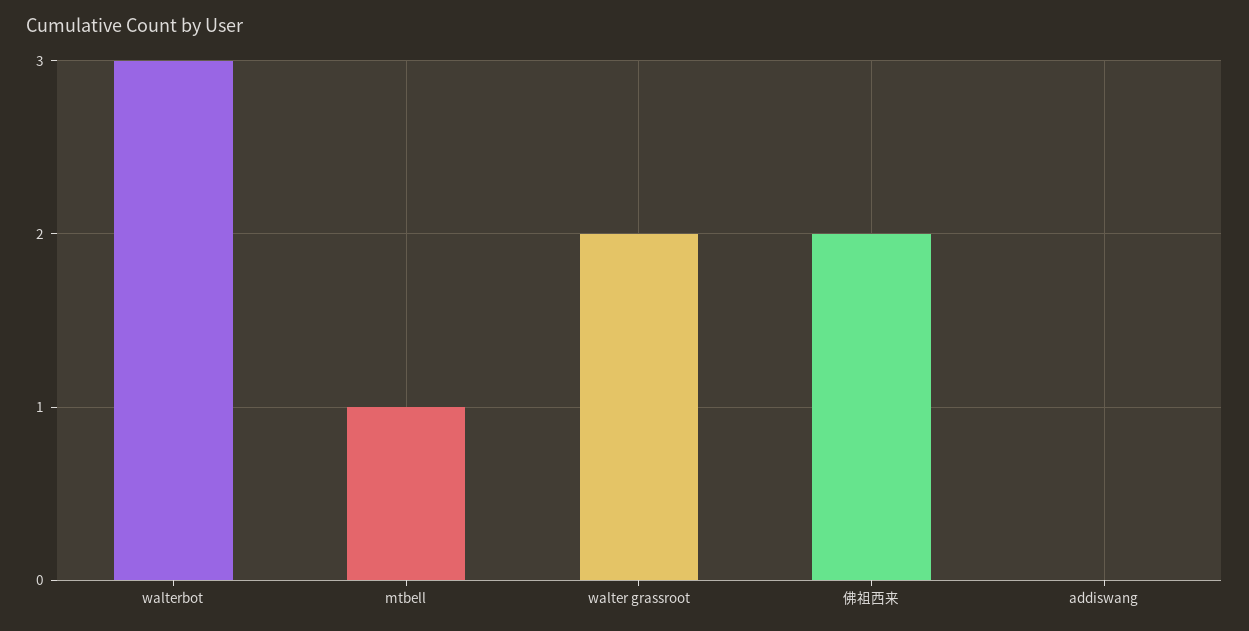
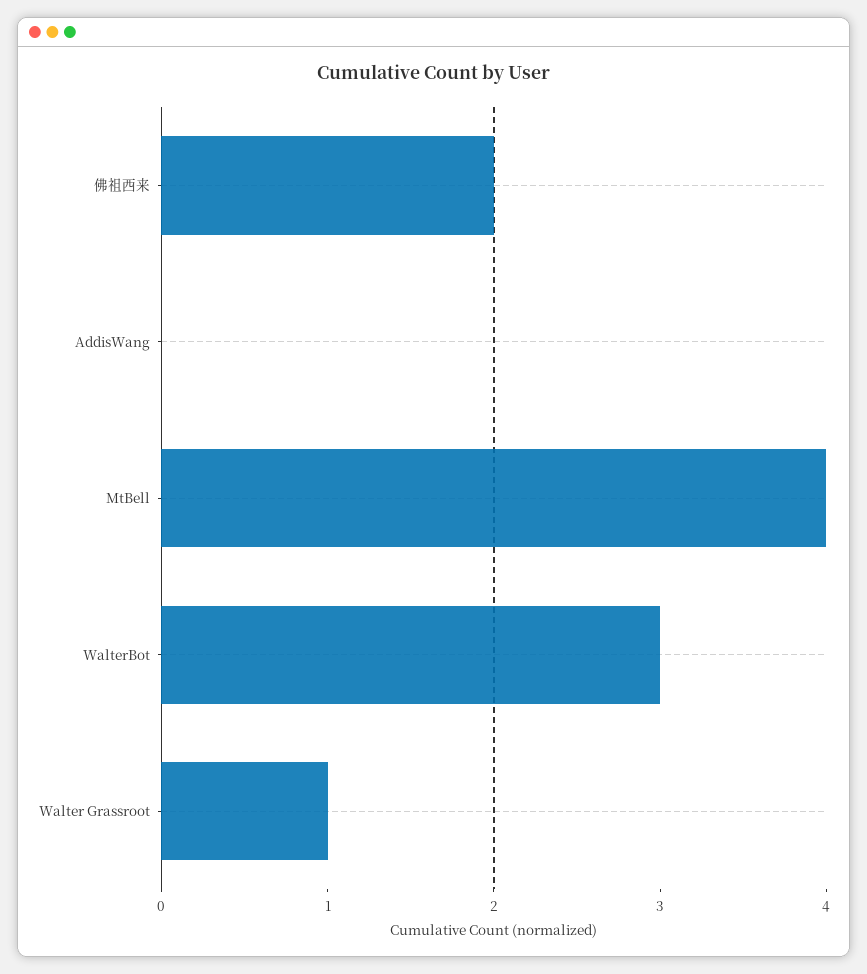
mtbell: 1 -> 4
walter grassroot: 2 -> 1

